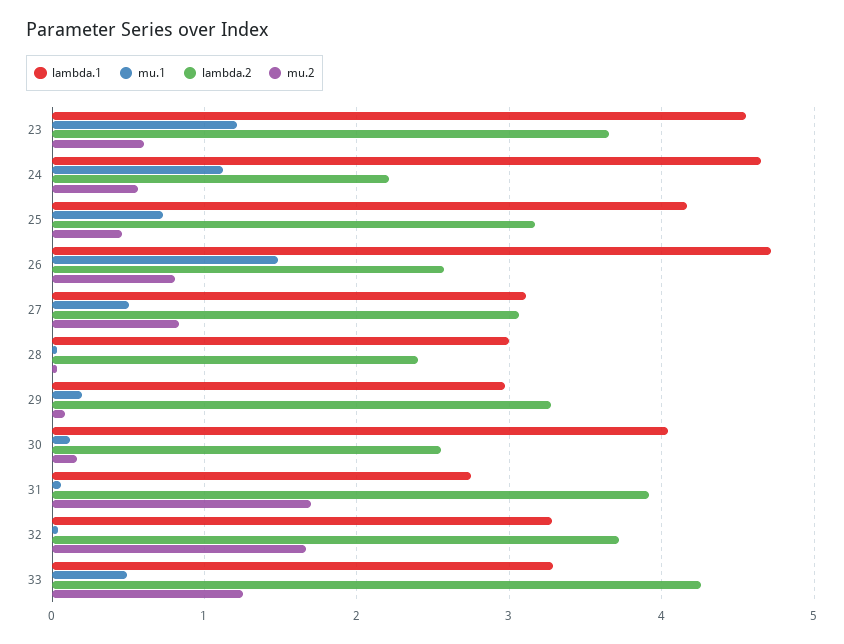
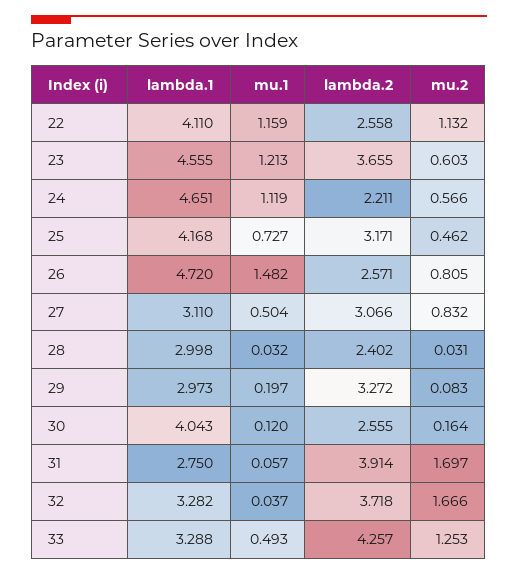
lambda.1, 22: none -> 4.11
mu.1, 22: none -> 1.159
lambda.2, 22: none -> 2.558
mu.2, 22: none -> 1.132

